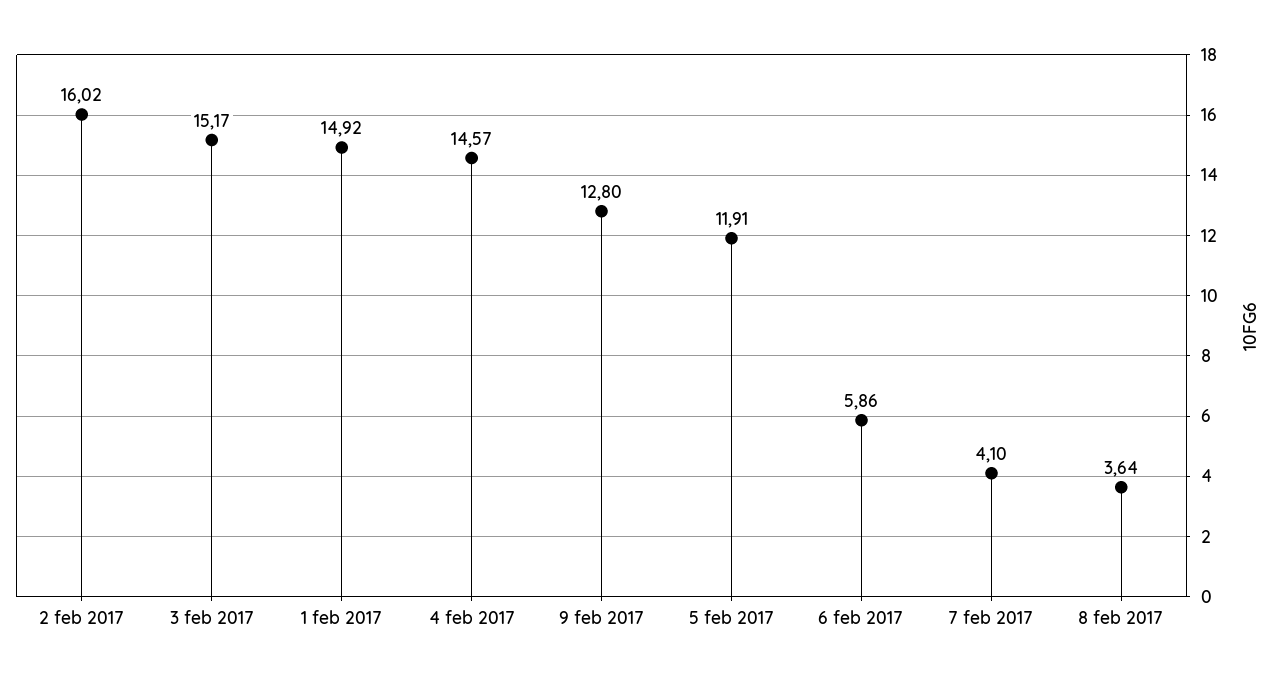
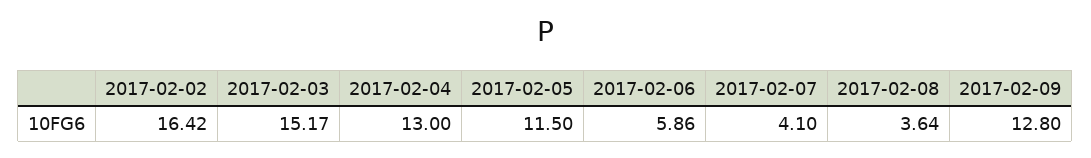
2 feb 2017: 16.02 -> 16.42
1 feb 2017: 14.92 -> none
4 feb 2017: 14.57 -> 13
5 feb 2017: 11.91 -> 11.5

